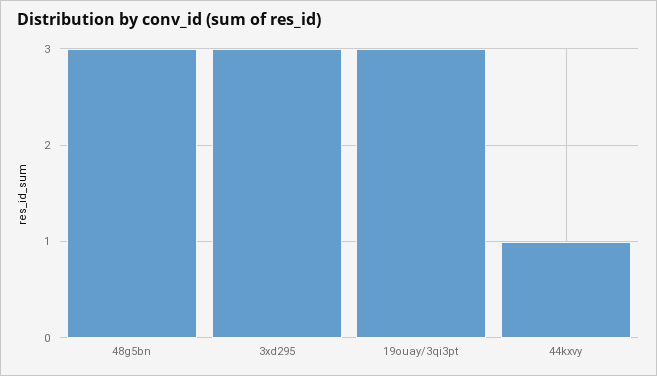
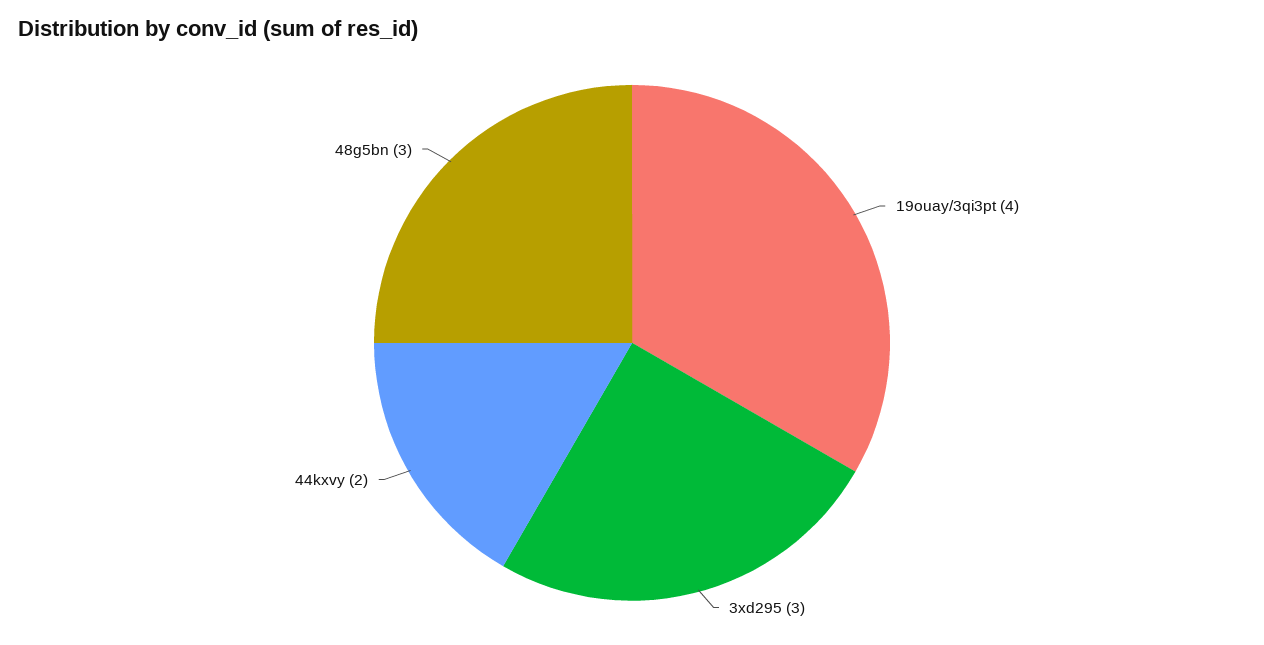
19ouay/3qi3pt: 3 -> 4
44kxvy: 1 -> 2

